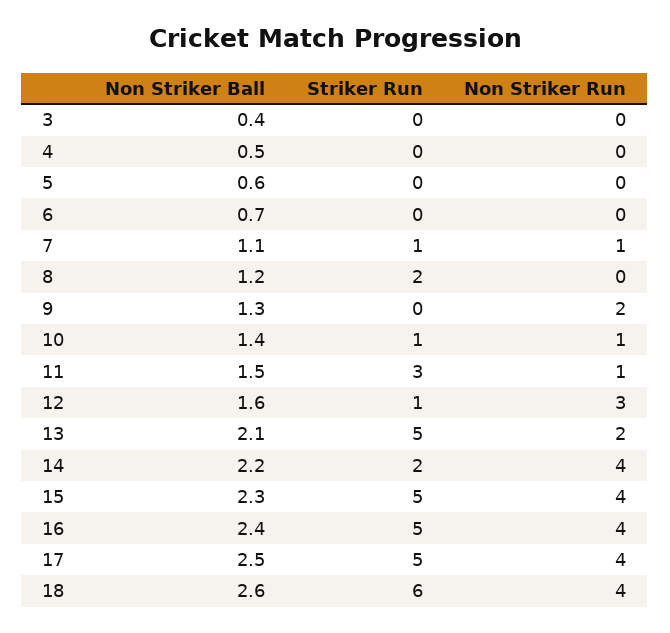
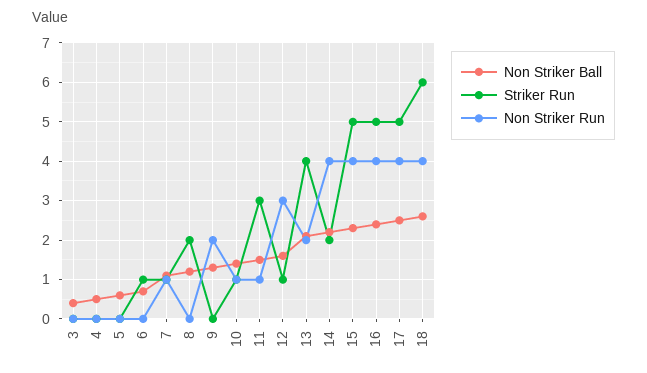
Striker Run, 6: 0 -> 1
Striker Run, 13: 5 -> 4

